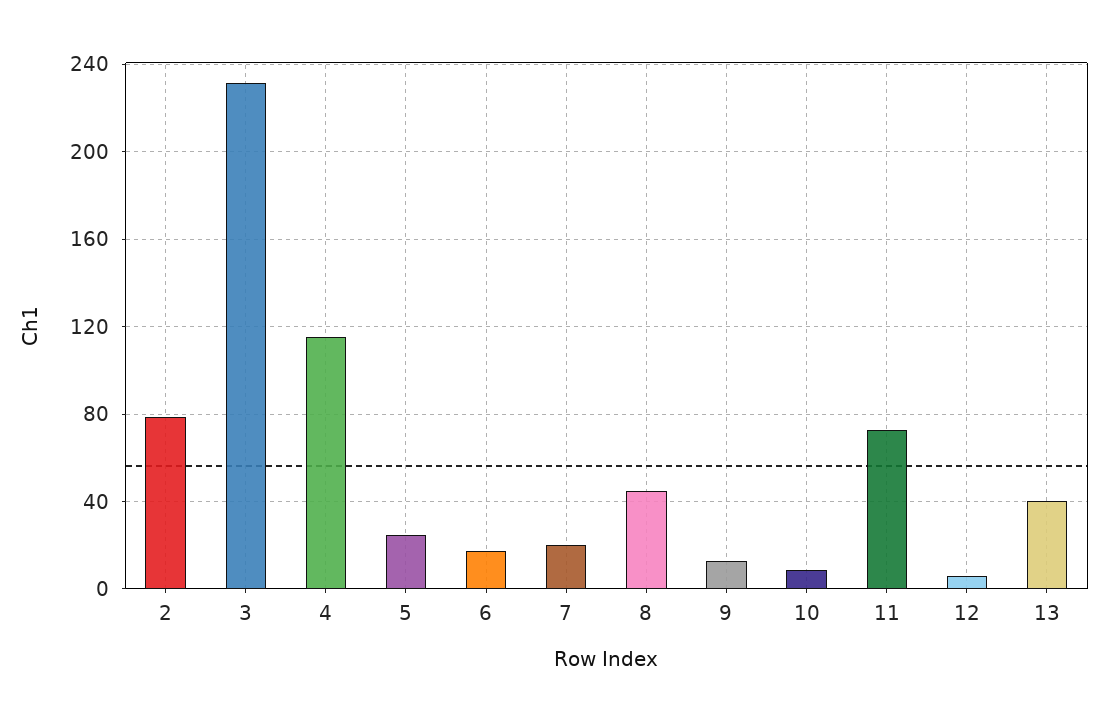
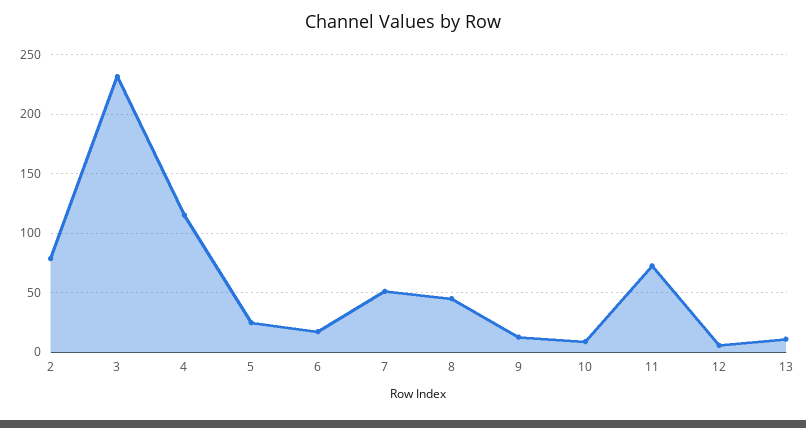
7: 20 -> 50
13: 40 -> 10

